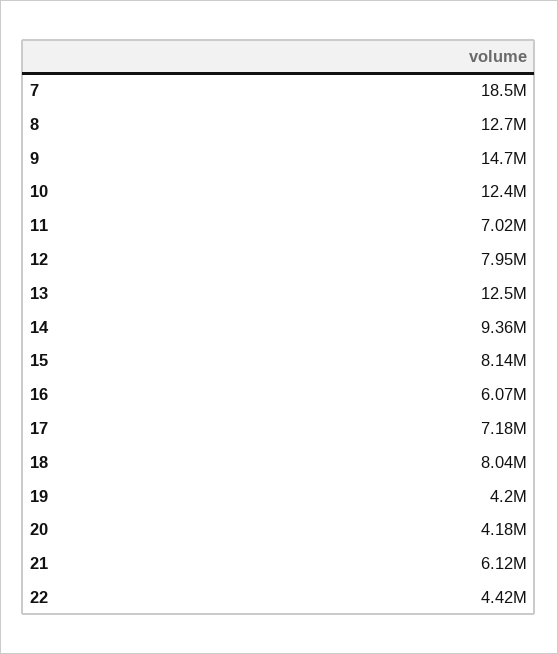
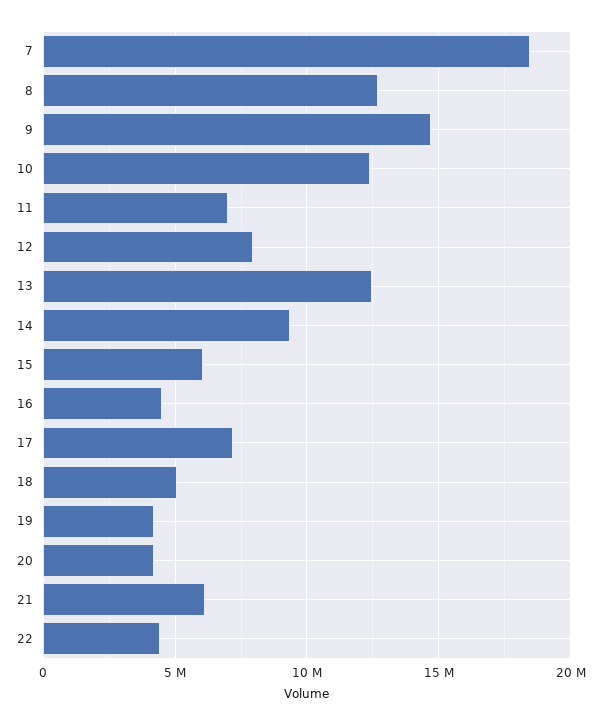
15: 8140000 -> 6000000
16: 6070000 -> 4500000
18: 8040000 -> 5000000

